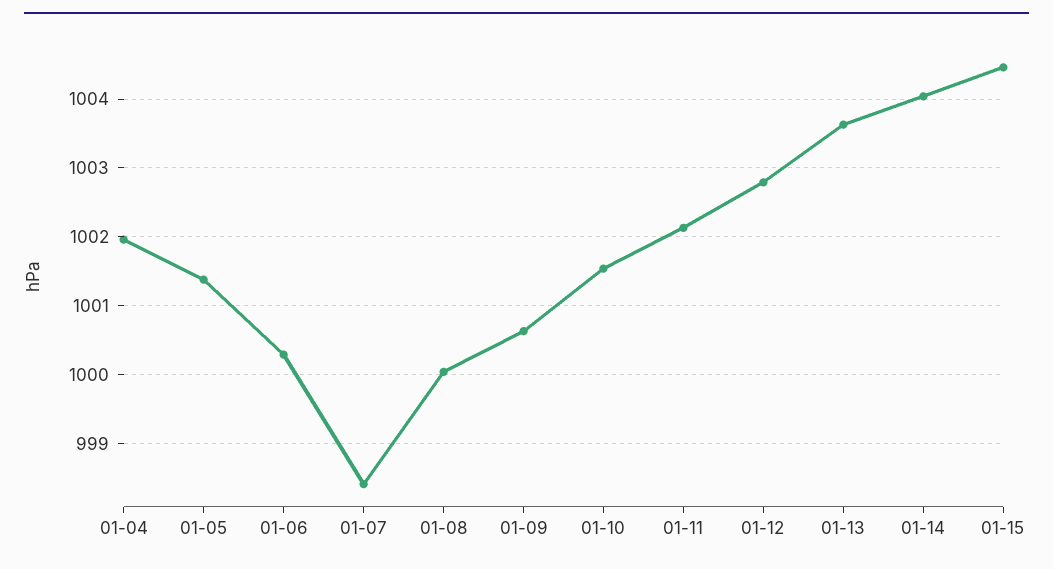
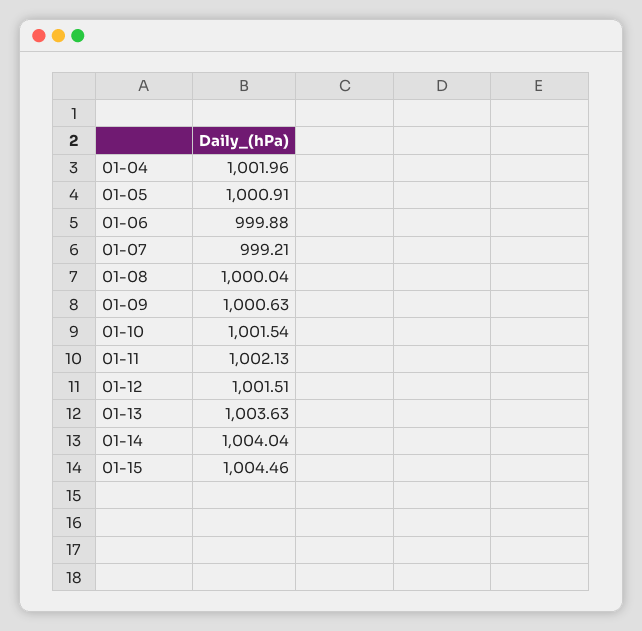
01-05: 1001.4 -> 1000.91
01-06: 1000.3 -> 999.88
01-07: 998.4 -> 999.21
01-12: 1002.8 -> 1001.51

